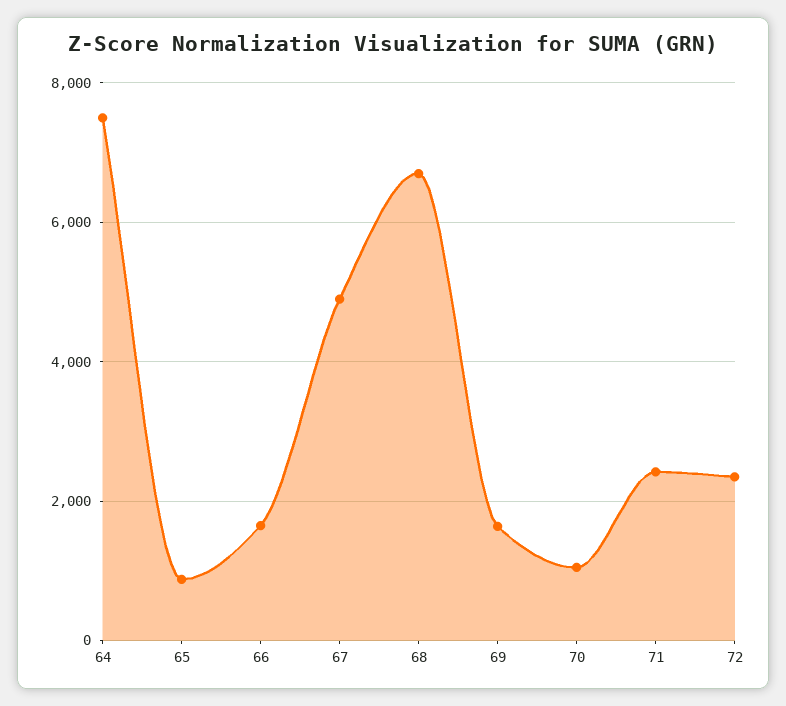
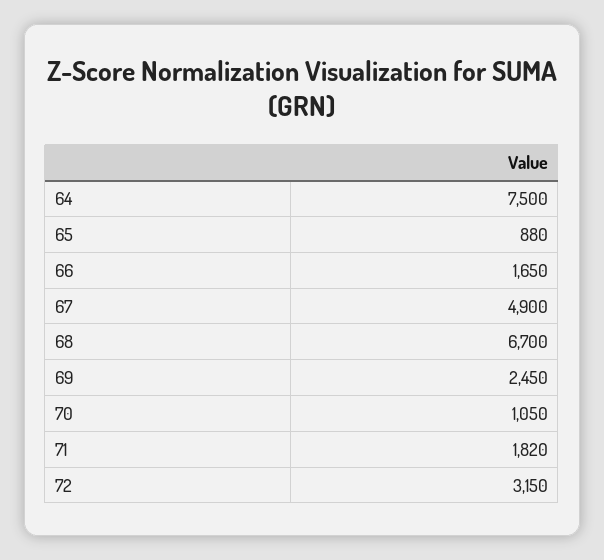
69: 1600 -> 2450
71: 2400 -> 1820
72: 2400 -> 3150

